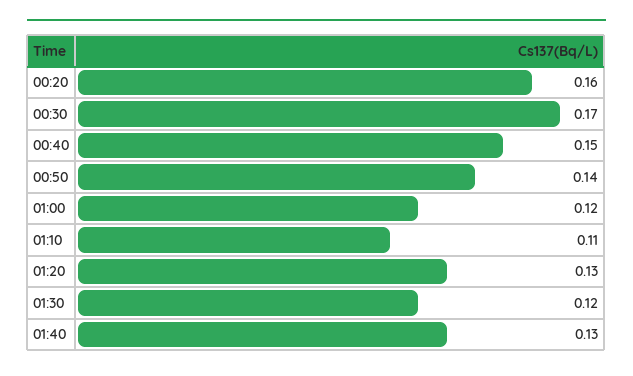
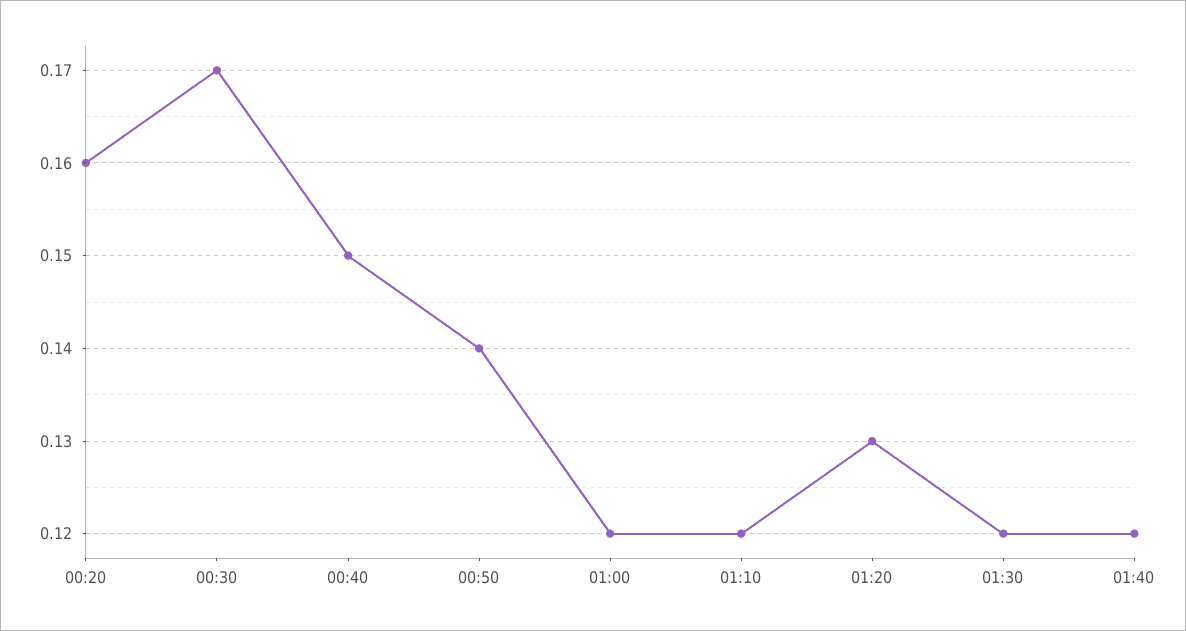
01:10: 0.11 -> 0.12
01:40: 0.13 -> 0.12

